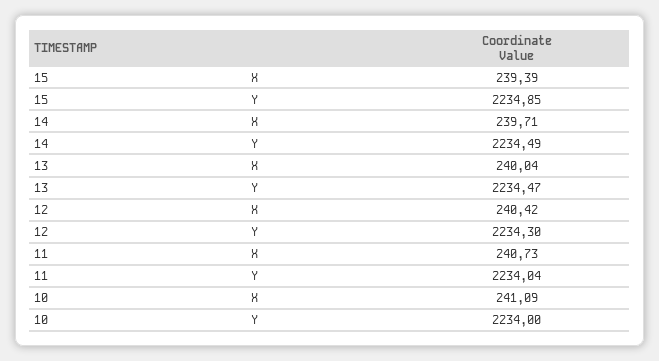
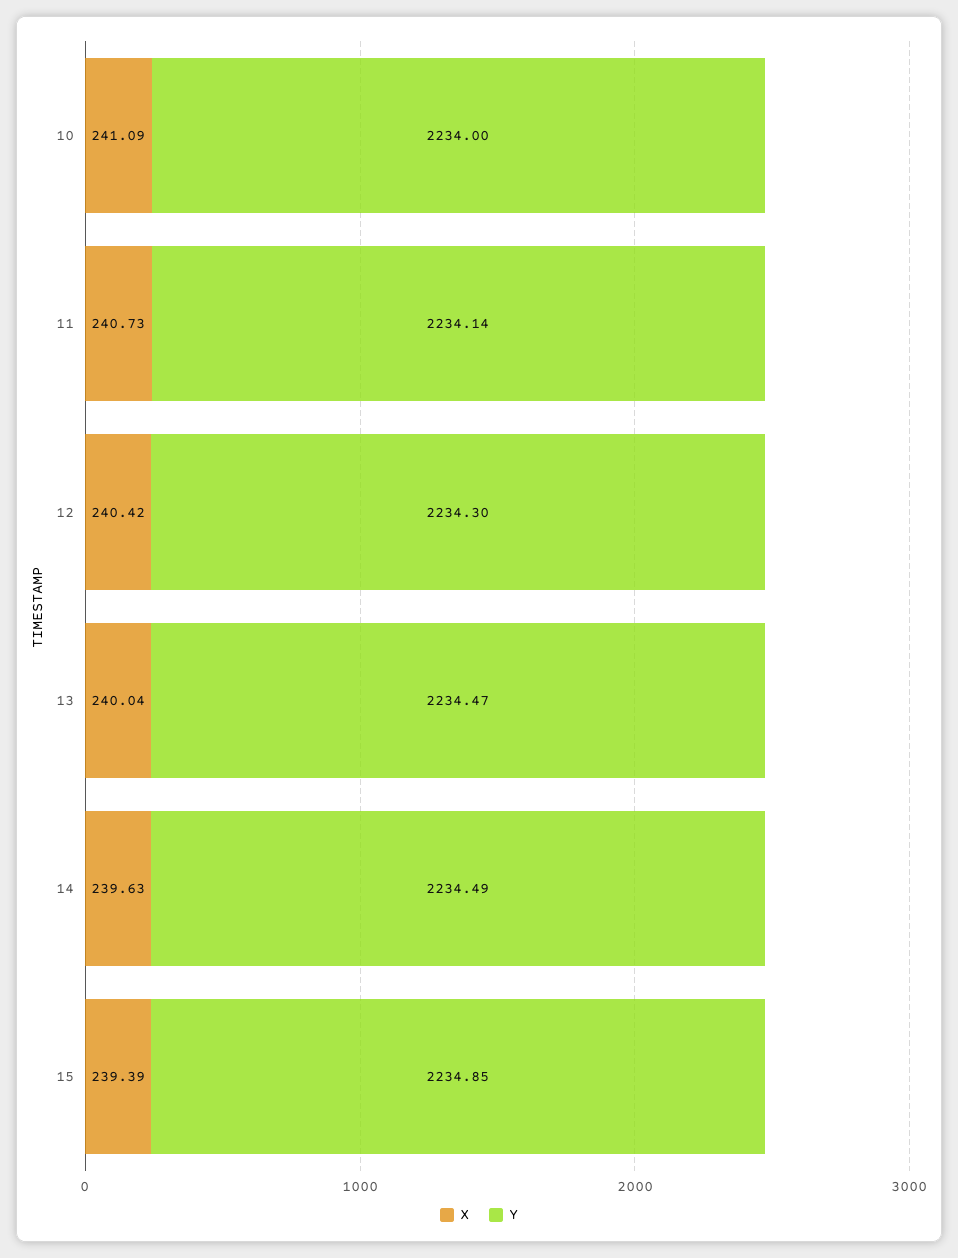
X, 14: 239.71 -> 239.63
Y, 11: 2234.04 -> 2234.14

